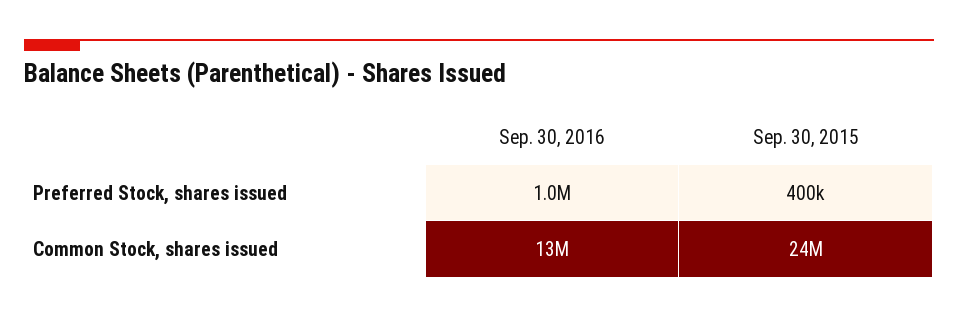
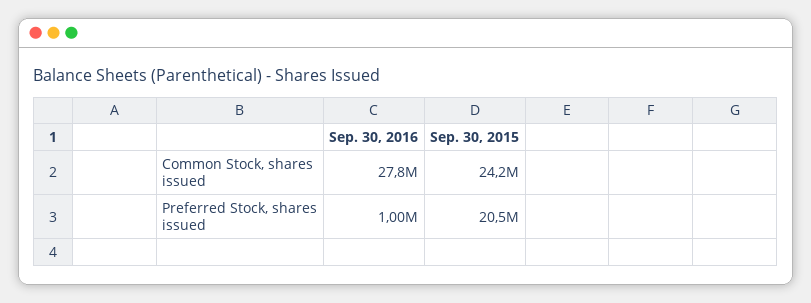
Sep. 30, 2015, Preferred Stock, shares issued: 400000 -> 20500000
Sep. 30, 2016, Common Stock, shares issued: 13000000 -> 27800000

